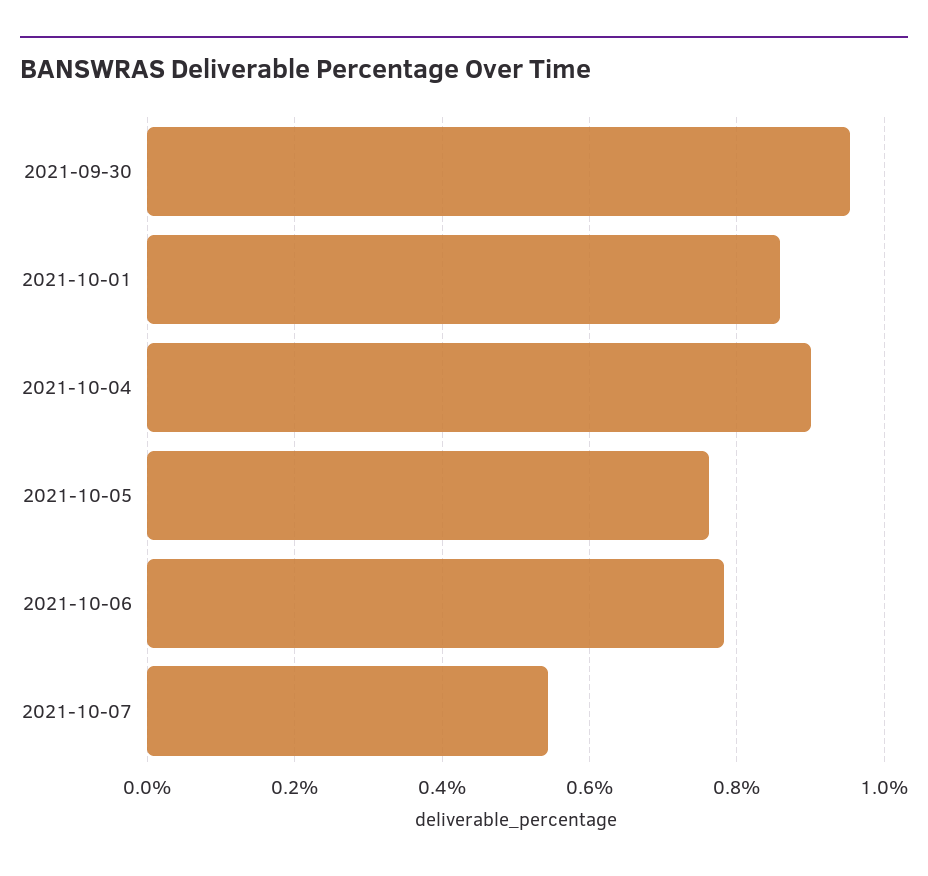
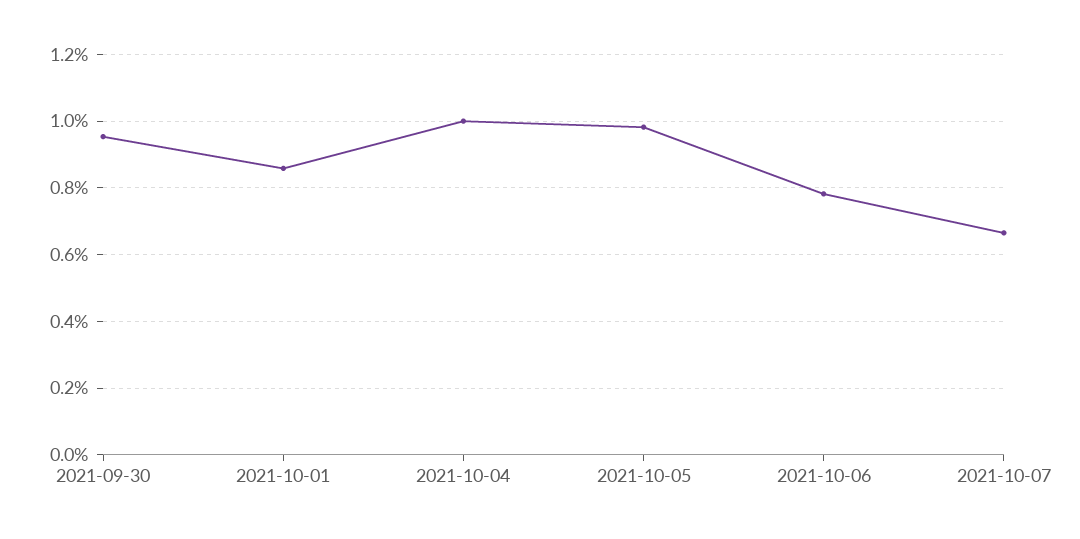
2021-10-04: 0.9 -> 1
2021-10-05: 0.76 -> 0.98
2021-10-07: 0.54 -> 0.66

